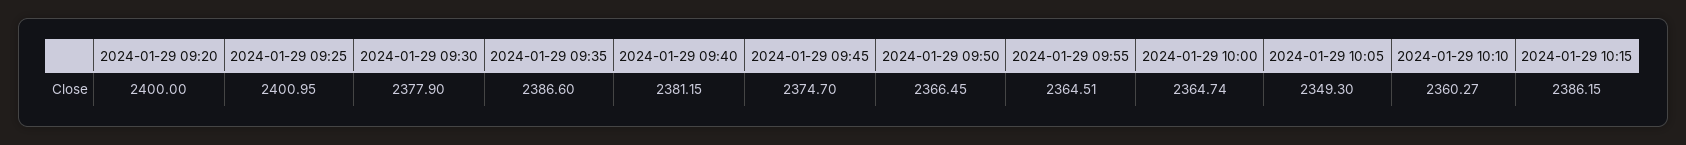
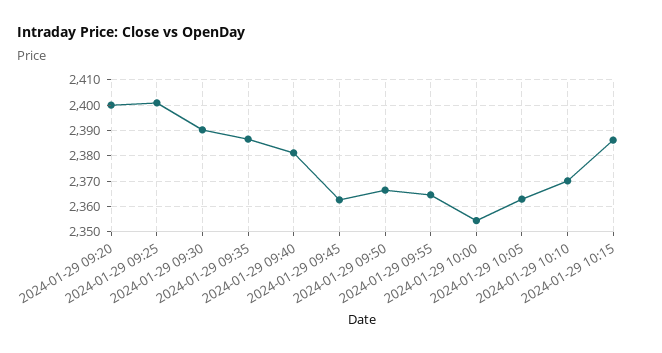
2024-01-29 09:30: 2377.9 -> 2390
2024-01-29 09:45: 2374.7 -> 2362.5
2024-01-29 10:00: 2364.74 -> 2355
2024-01-29 10:05: 2349.3 -> 2362.5
2024-01-29 10:10: 2360.27 -> 2370

